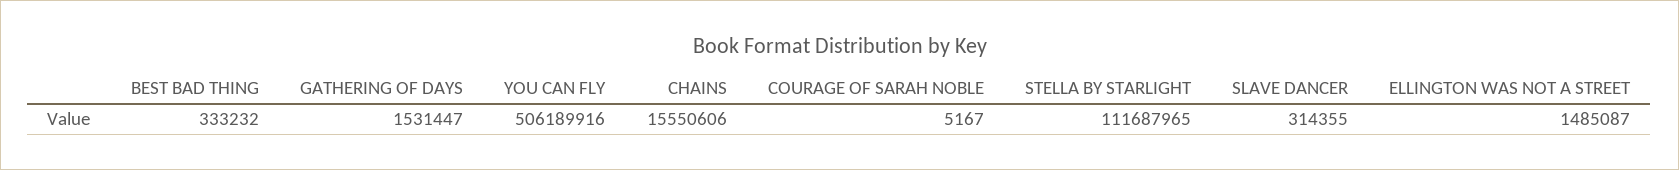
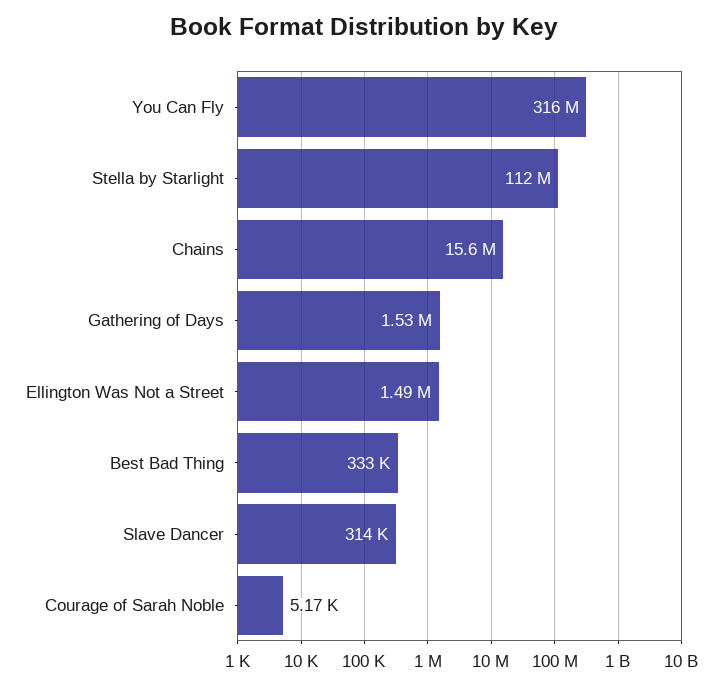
YOU CAN FLY: 506189916 -> 316000000

